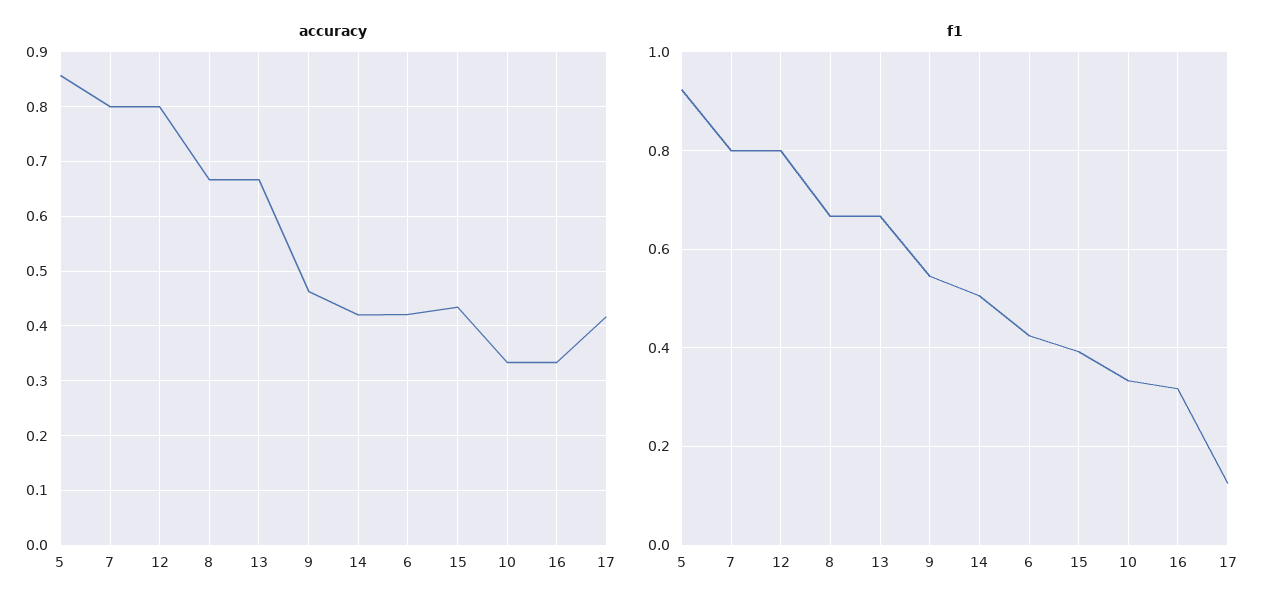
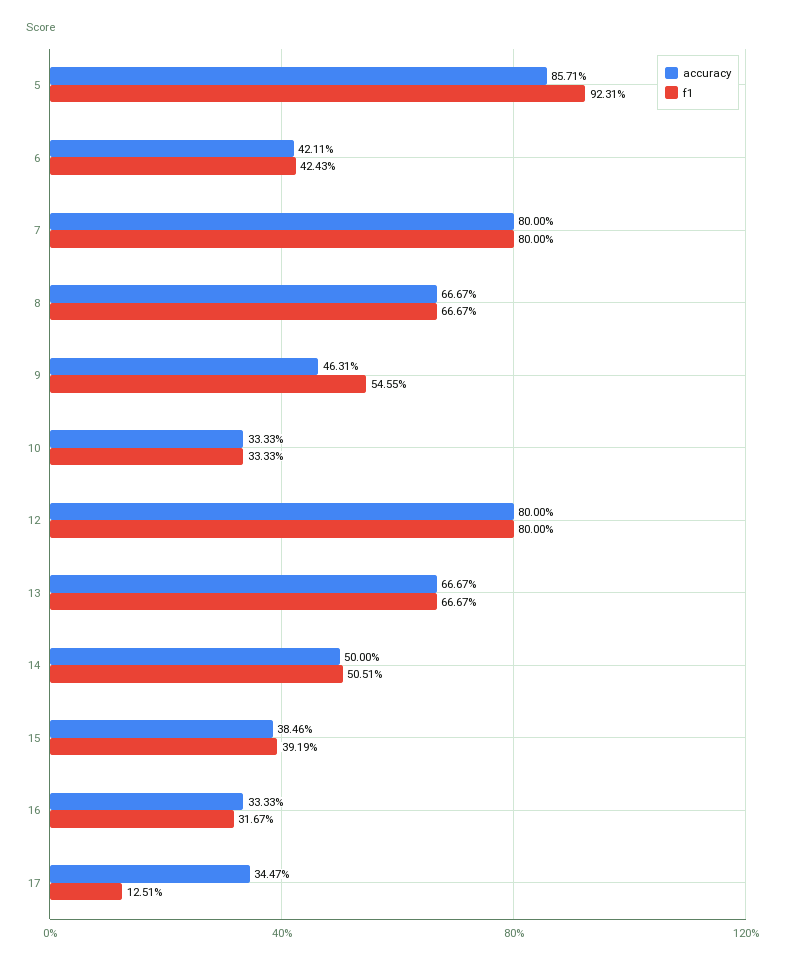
accuracy, 14: 0.42 -> 0.5
accuracy, 15: 0.44 -> 0.3846
accuracy, 17: 0.42 -> 0.3447

